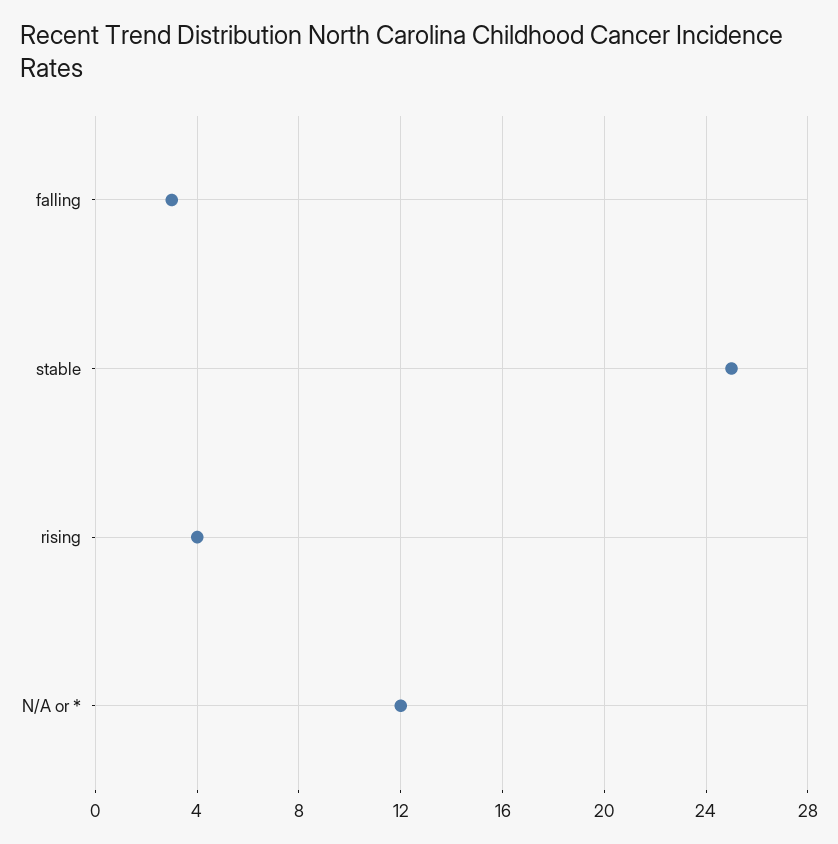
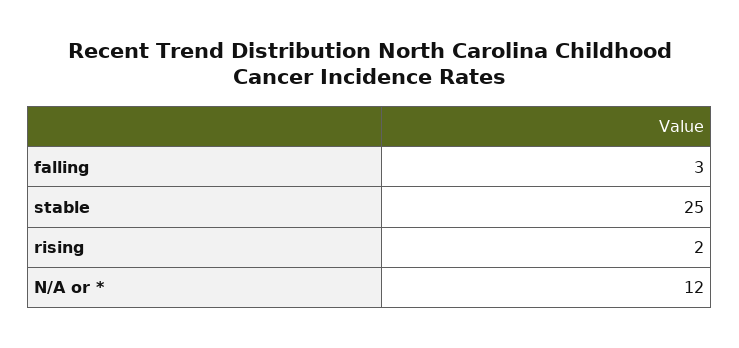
rising: 4 -> 2

